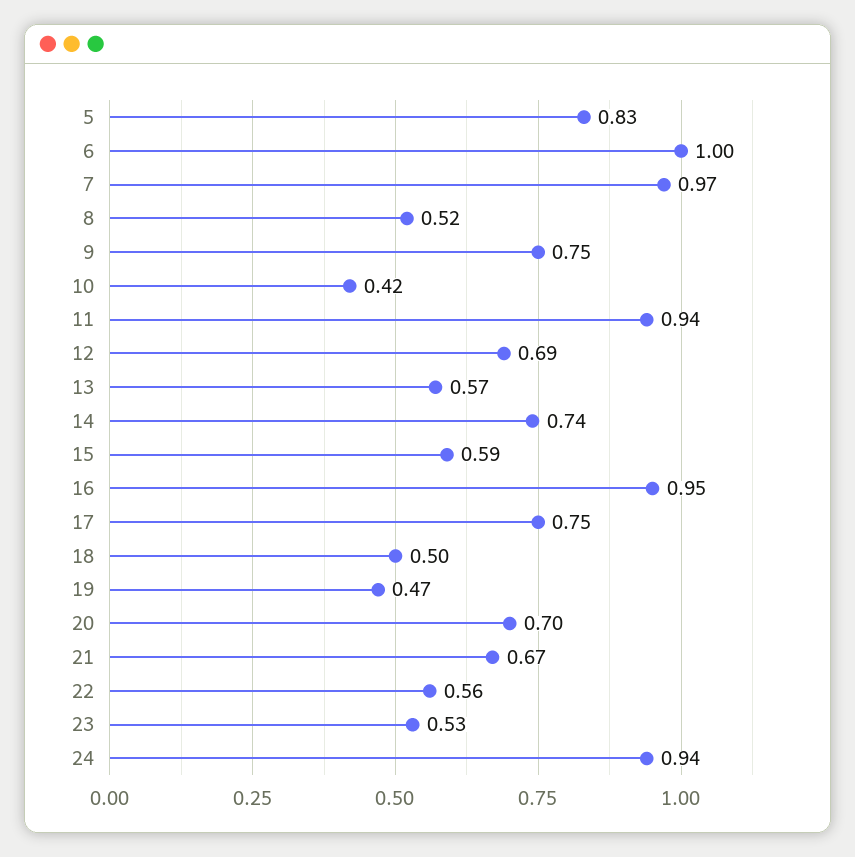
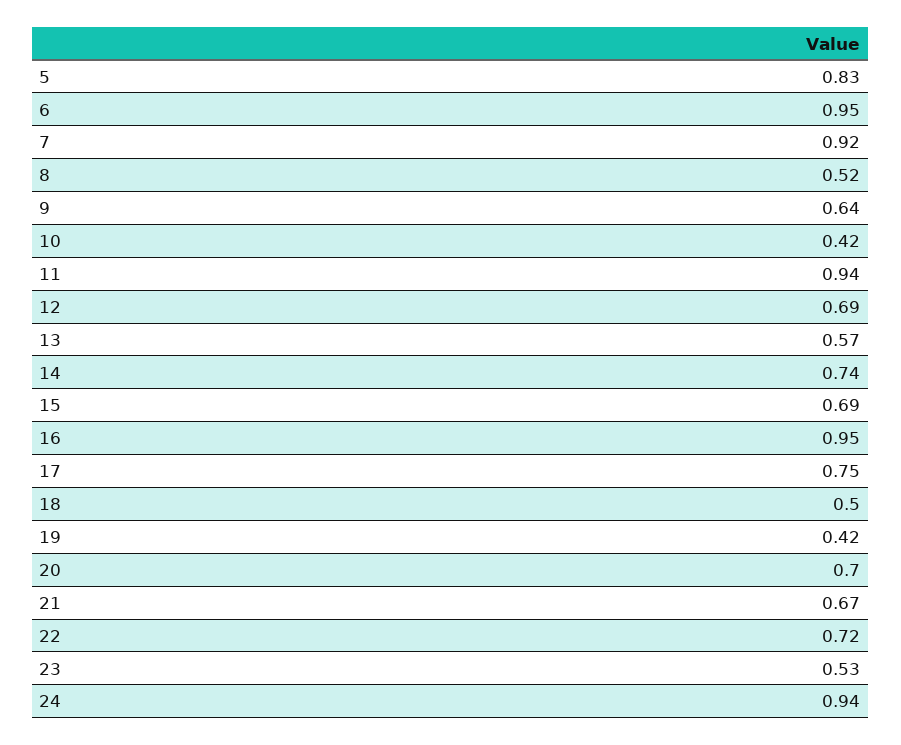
6: 1 -> 0.95
7: 0.97 -> 0.92
9: 0.75 -> 0.64
15: 0.59 -> 0.69
19: 0.47 -> 0.42
22: 0.56 -> 0.72

